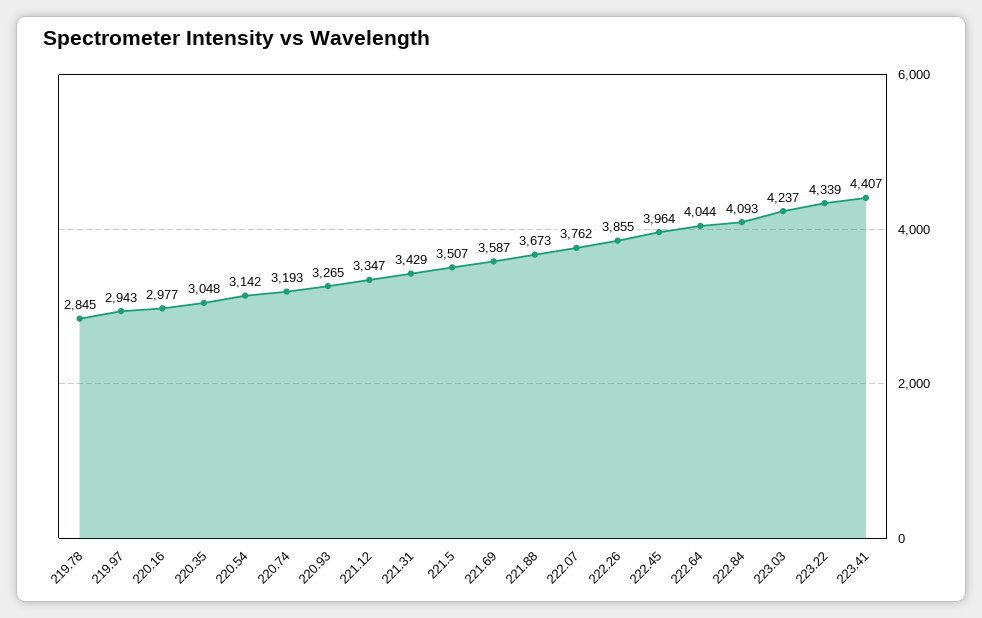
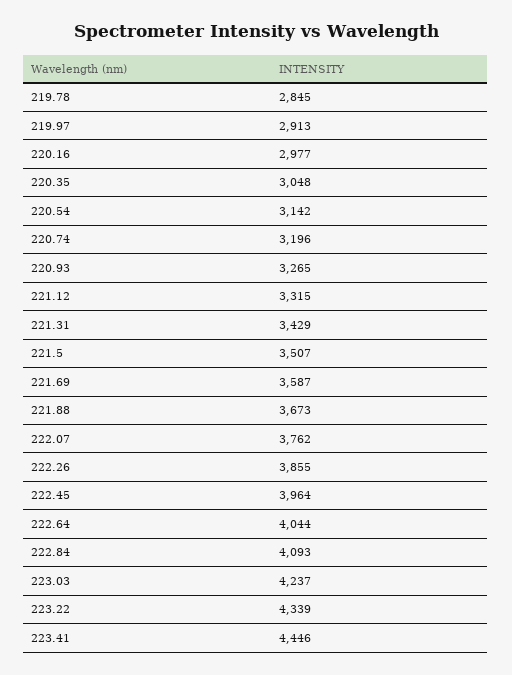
219.97: 2943 -> 2913
220.74: 3193 -> 3196
221.12: 3347 -> 3315
223.41: 4407 -> 4446

